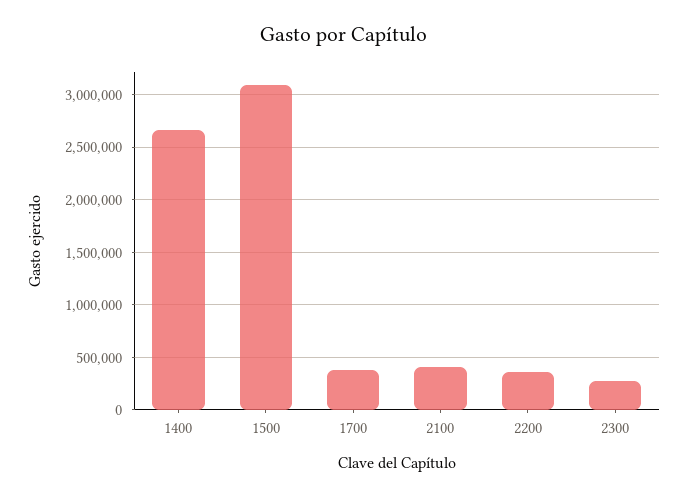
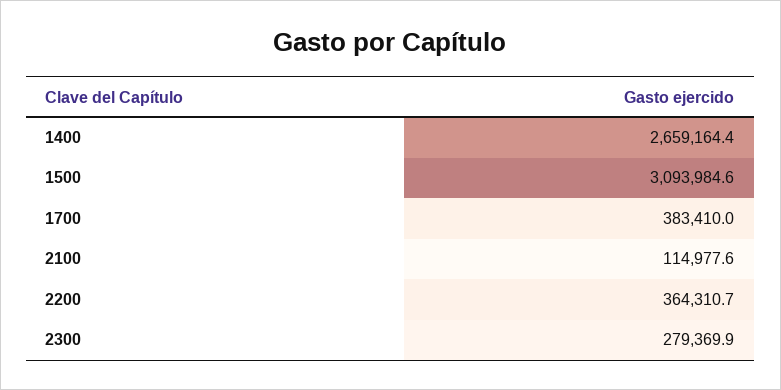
2100: 400000 -> 114977.6

